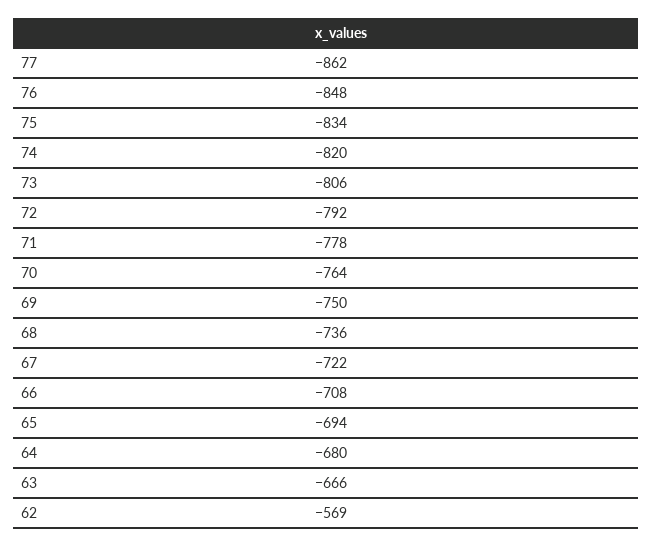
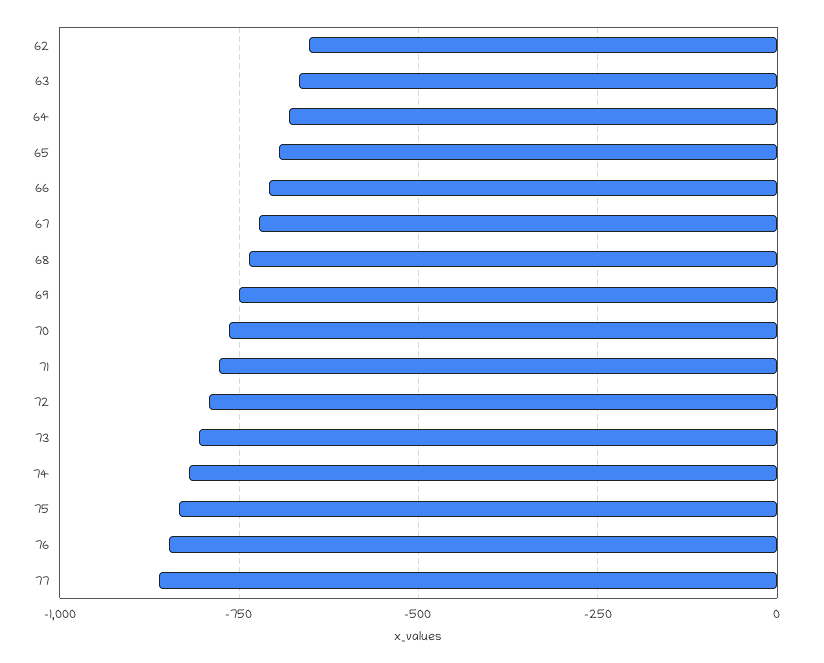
62: -569 -> -650

